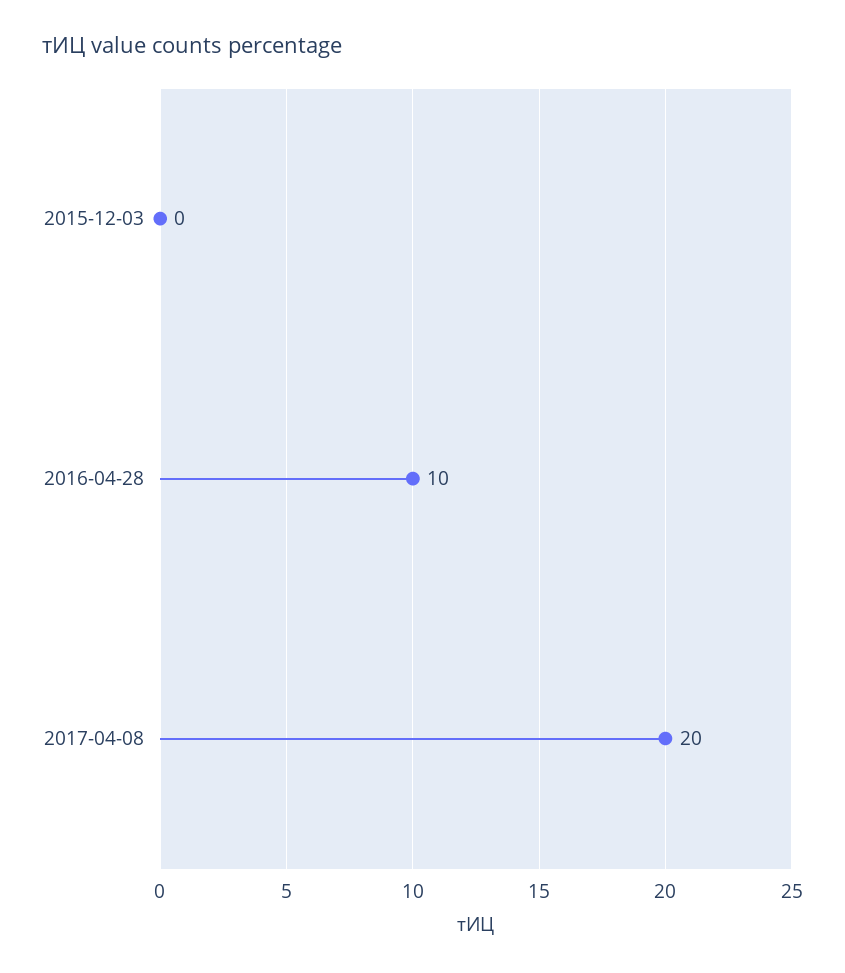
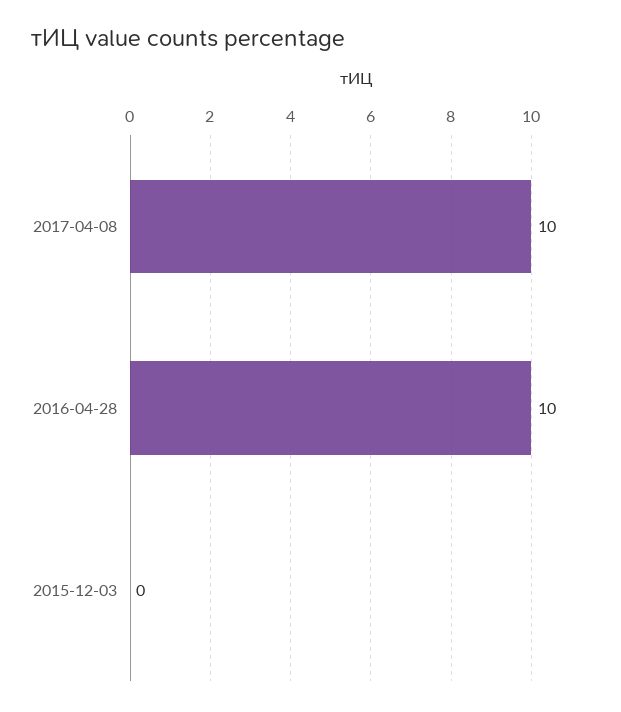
2017-04-08: 20 -> 10

